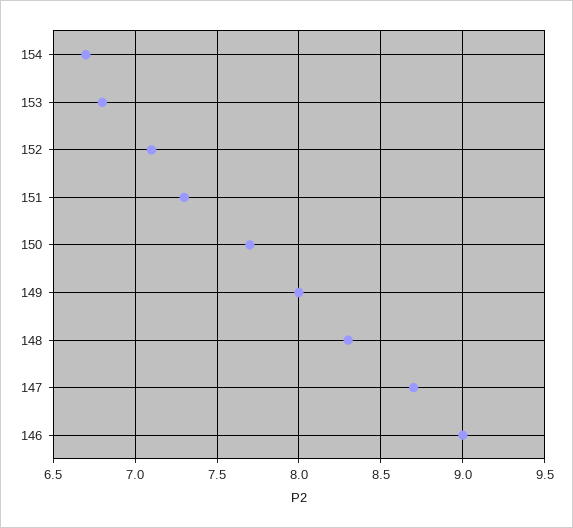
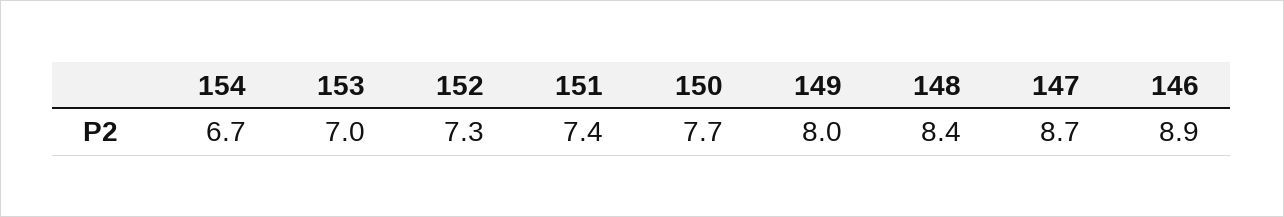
153: 6.8 -> 7
152: 7.1 -> 7.3
151: 7.3 -> 7.4
148: 8.3 -> 8.4
146: 9 -> 8.9

